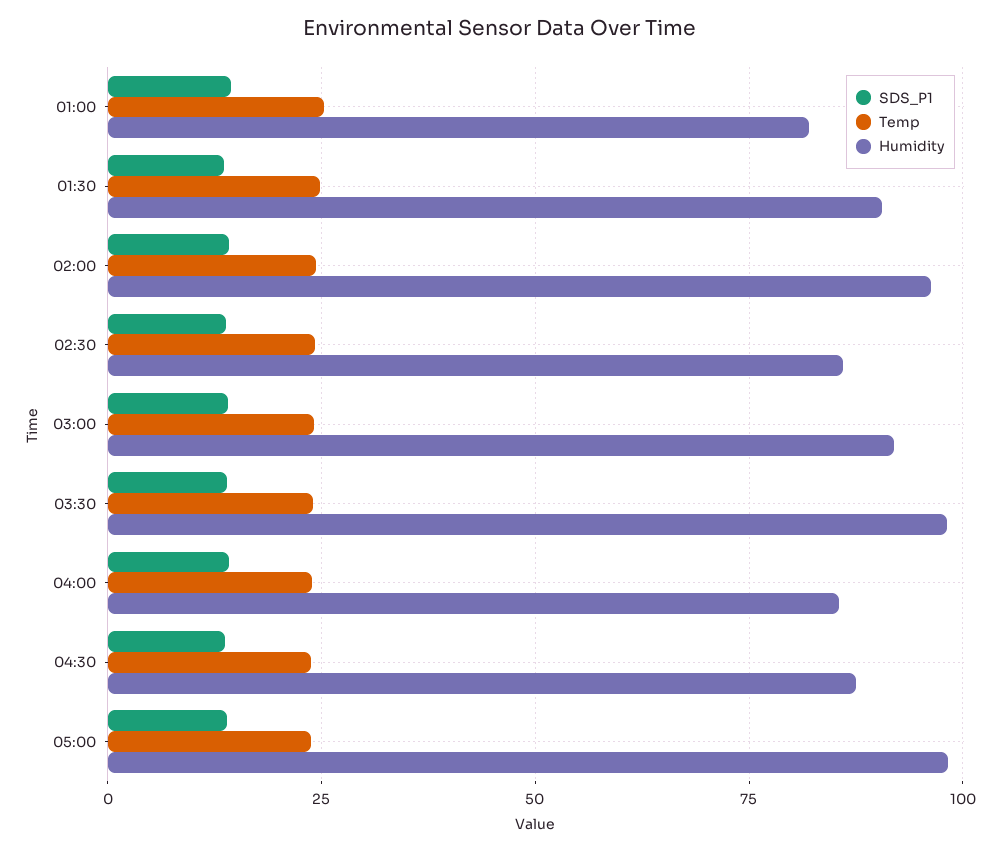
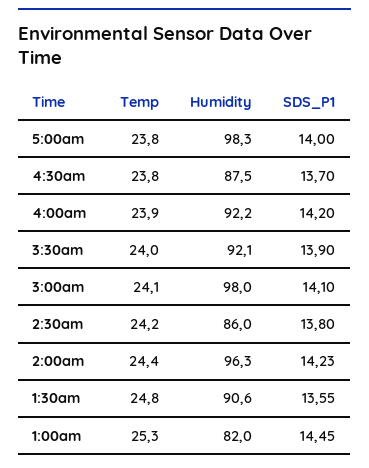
Humidity, 03:00: 92.5 -> 98
Humidity, 03:30: 97.5 -> 92.1
Humidity, 04:00: 85 -> 92.2

